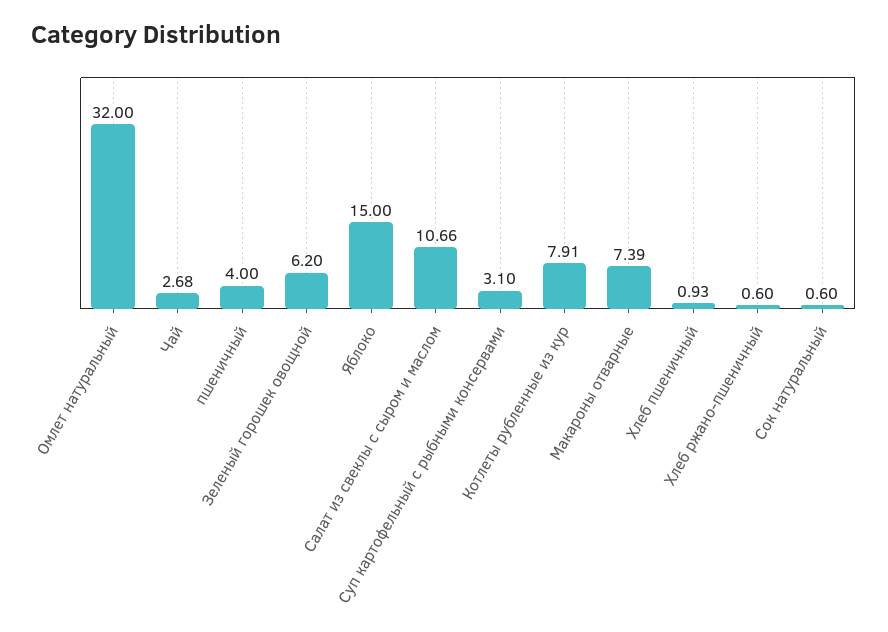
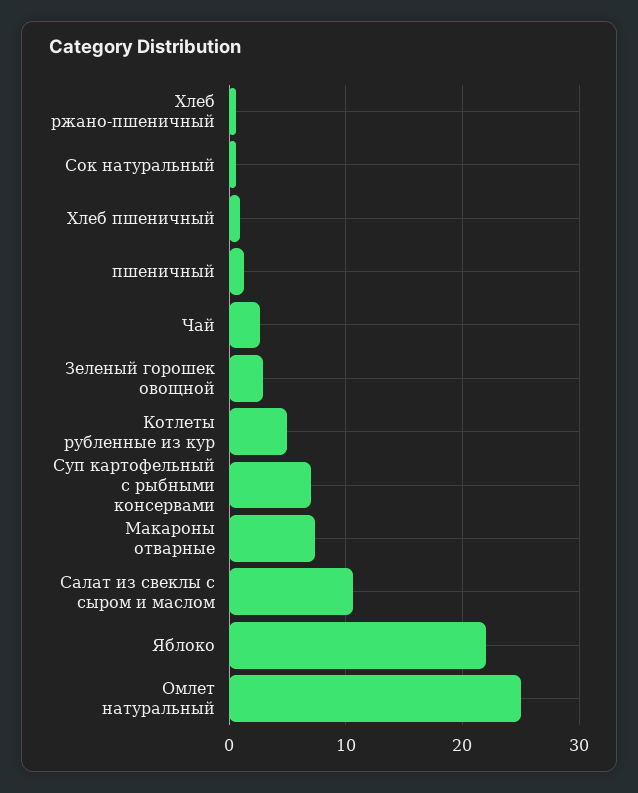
Омлет натуральный: 32 -> 25
пшеничный: 4 -> 1
Зеленый горошек овощной: 6.2 -> 3
Яблоко: 15 -> 22
Суп картофельный с рыбными консервами: 3.1 -> 7
Котлеты рубленные из кур: 7.91 -> 5

